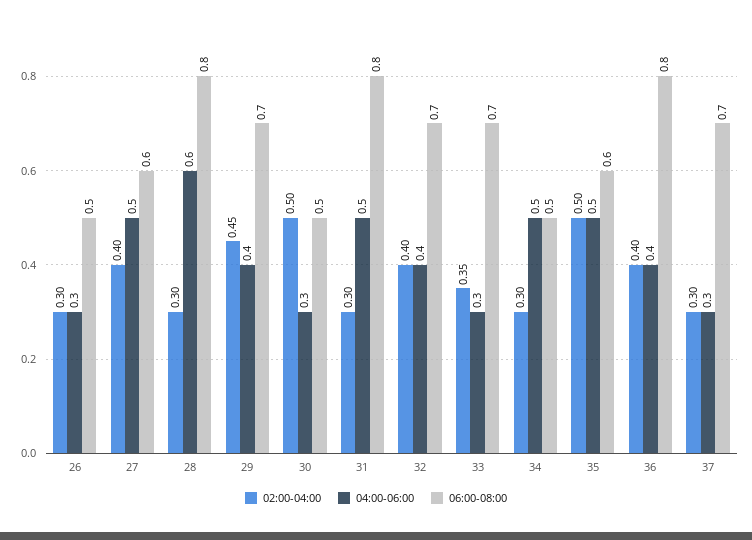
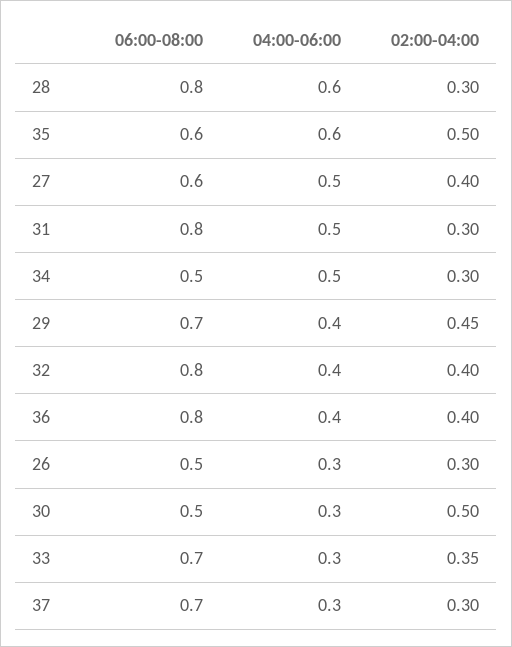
06:00-08:00, 32: 0.7 -> 0.8
04:00-06:00, 35: 0.5 -> 0.6

